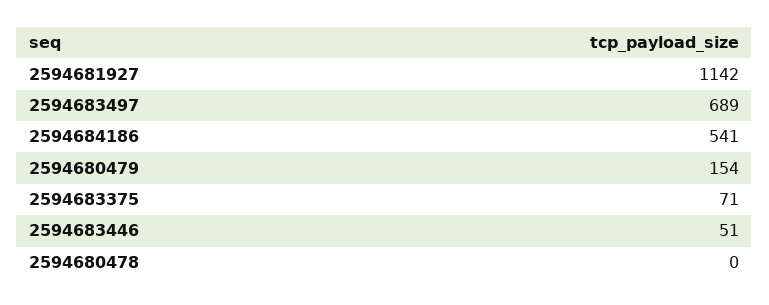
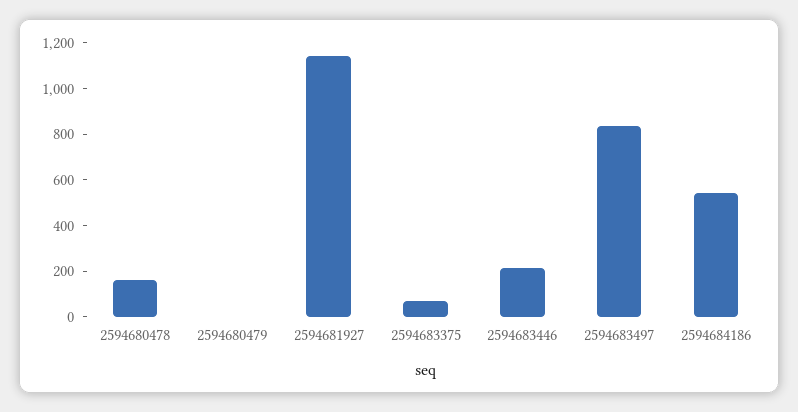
2594683497: 689 -> 850
2594680479: 154 -> 0
2594683446: 51 -> 200
2594680478: 0 -> 150

